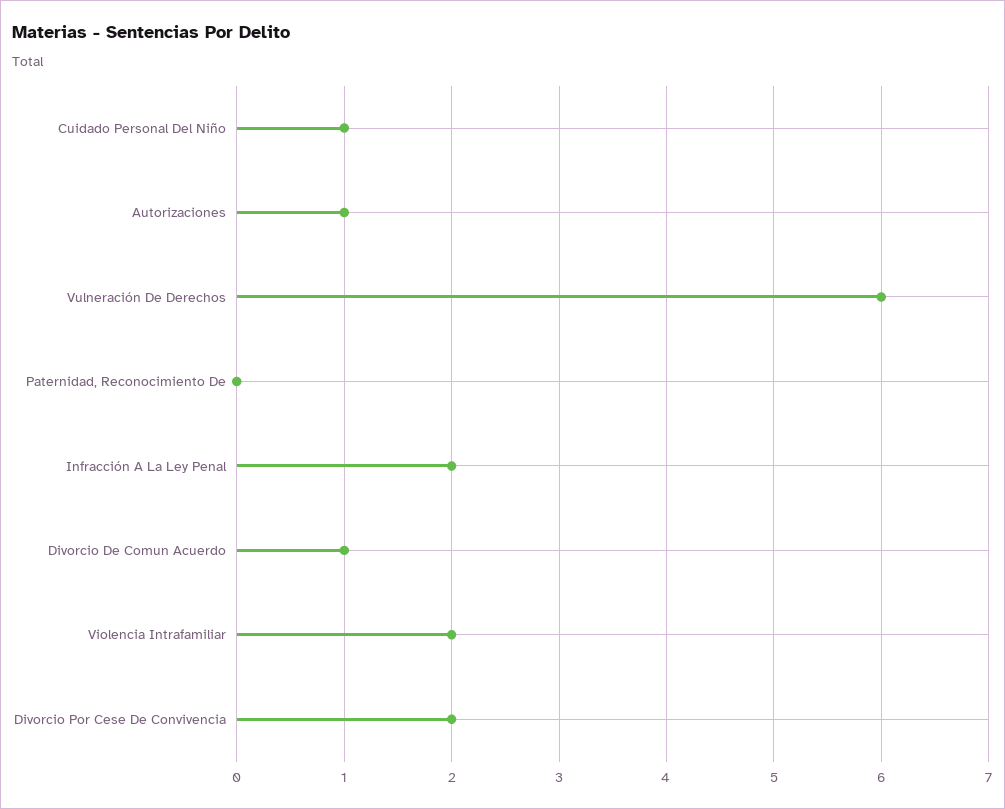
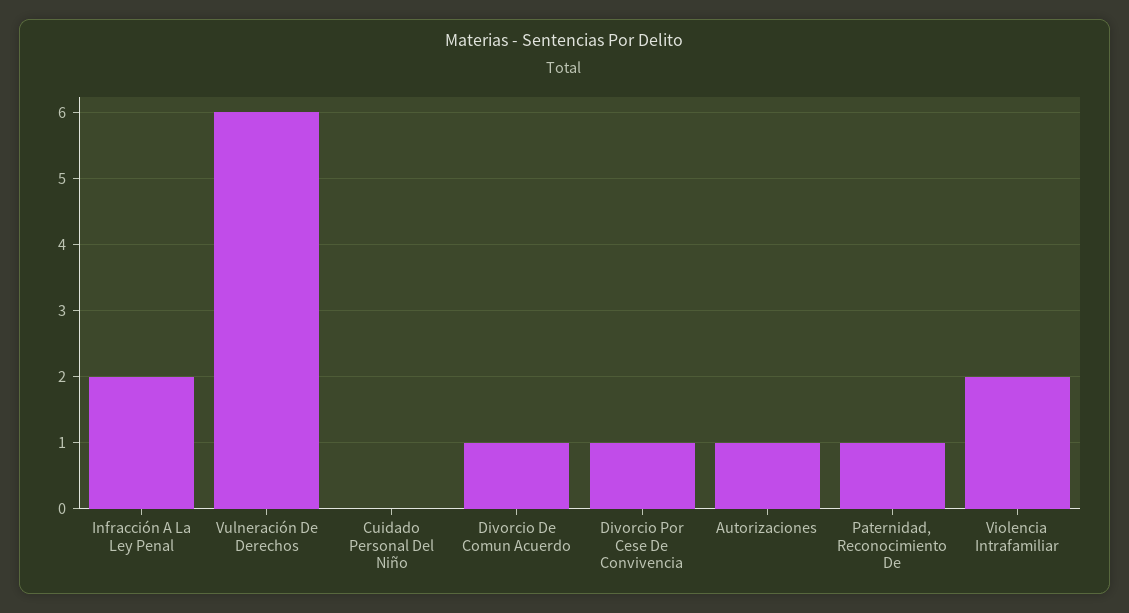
Cuidado Personal Del Niño: 1 -> 0
Paternidad, Reconocimiento De: 0 -> 1
Divorcio Por Cese De Convivencia: 2 -> 1

